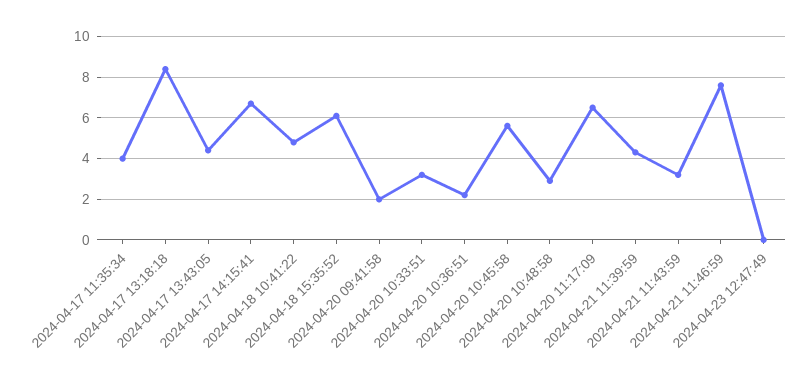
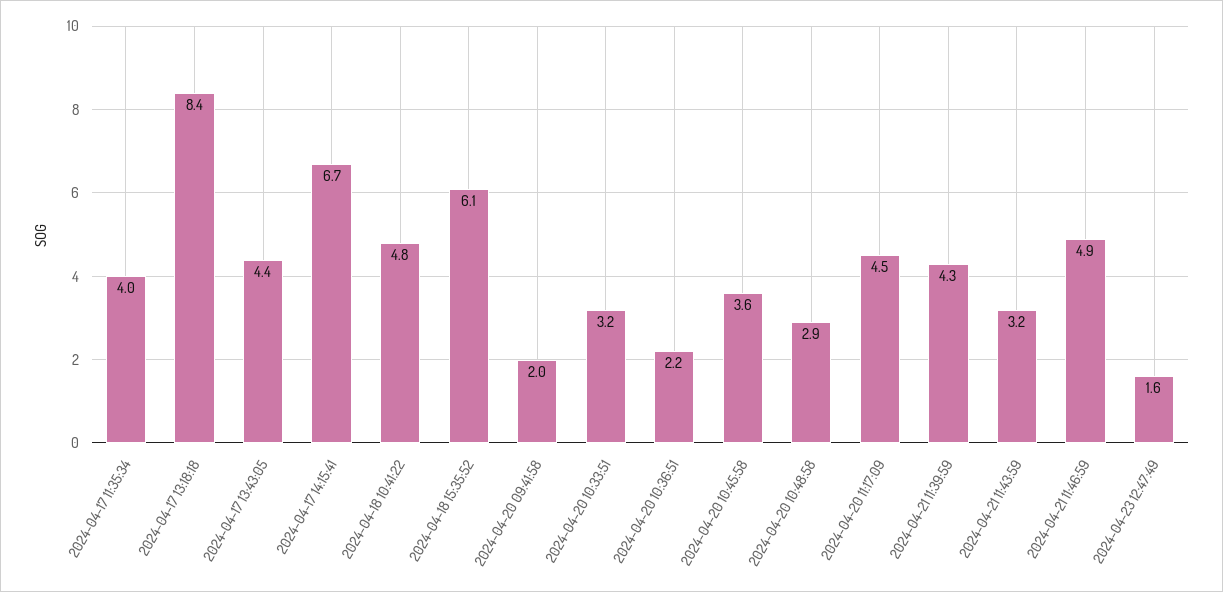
2024-04-20 10:45:58: 5.5 -> 3.6
2024-04-20 11:17:09: 6.5 -> 4.5
2024-04-21 11:46:59: 7.5 -> 4.9
2024-04-23 12:47:49: 0 -> 1.6

